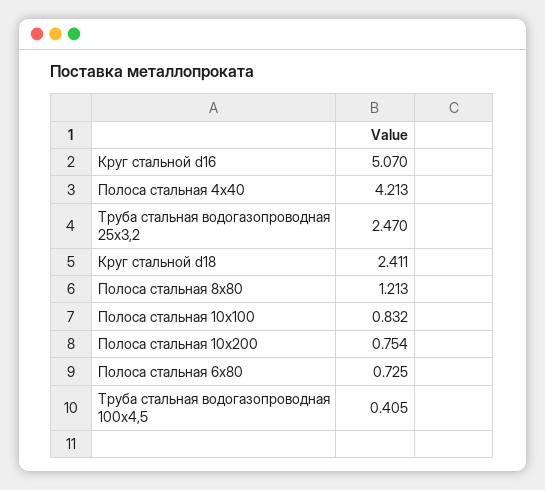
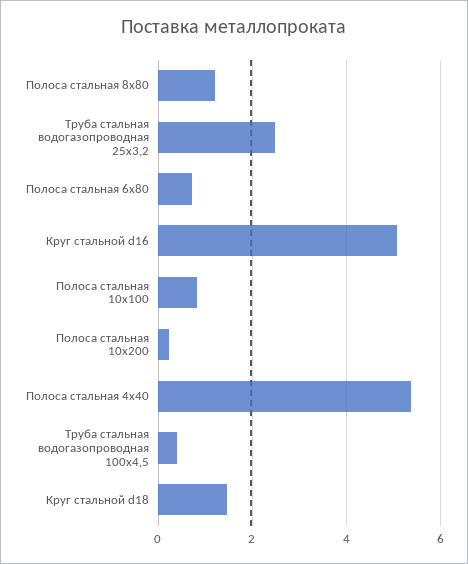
Полоса стальная 4х40: 4.213 -> 5.4
Круг стальной d18: 2.411 -> 1.4
Полоса стальная 10х200: 0.754 -> 0.2

